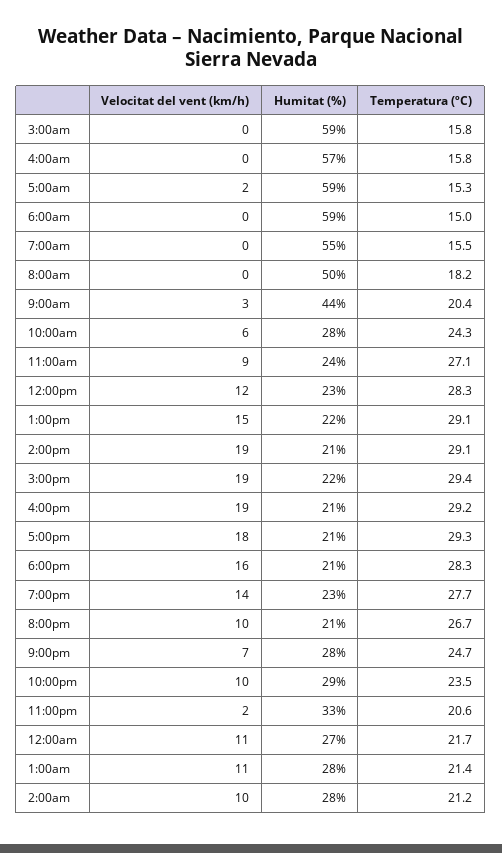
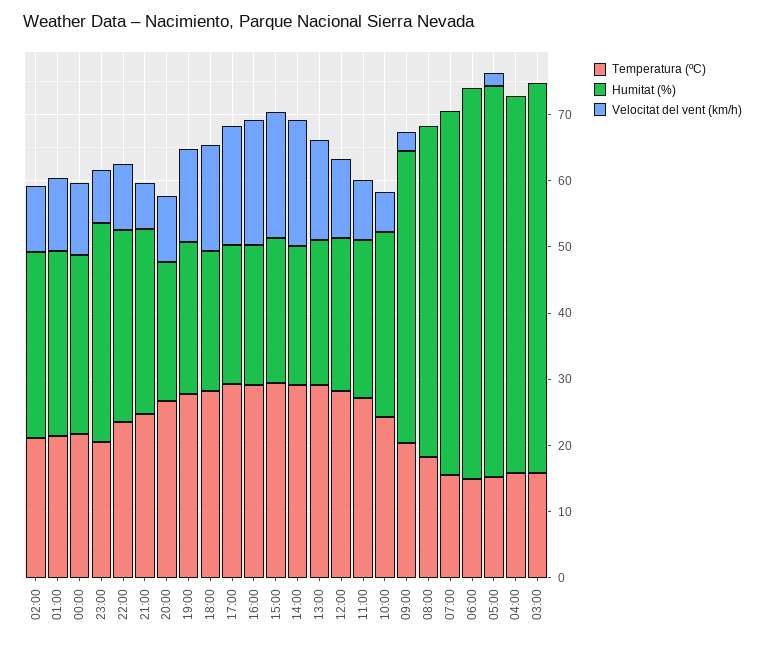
Velocitat del vent (km/h), 11:00pm: 2 -> 8

